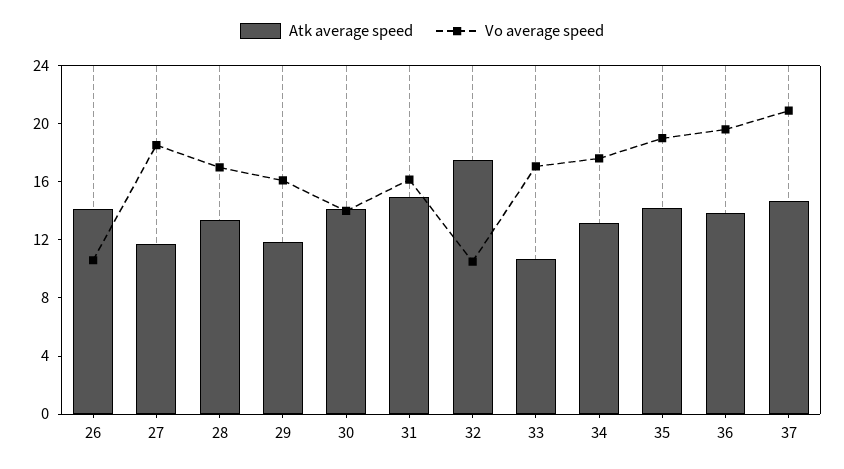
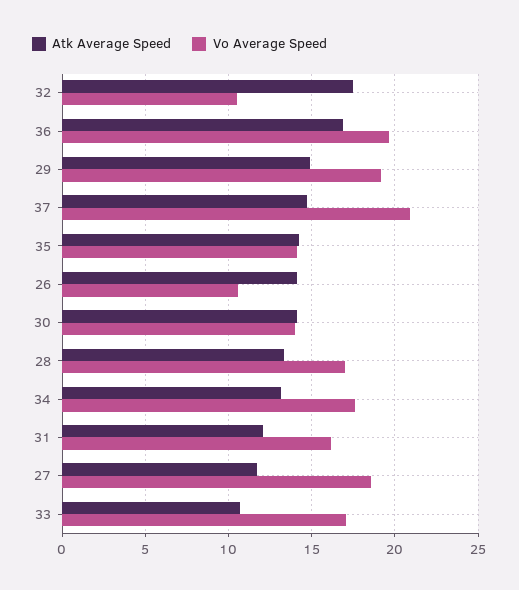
Atk average speed, 29: 12 -> 15
Vo average speed, 29: 16 -> 19
Atk average speed, 31: 15 -> 12
Vo average speed, 35: 19 -> 14
Atk average speed, 36: 14 -> 17

